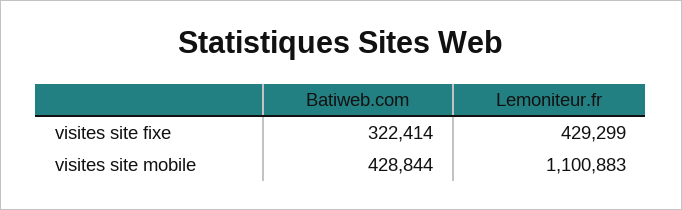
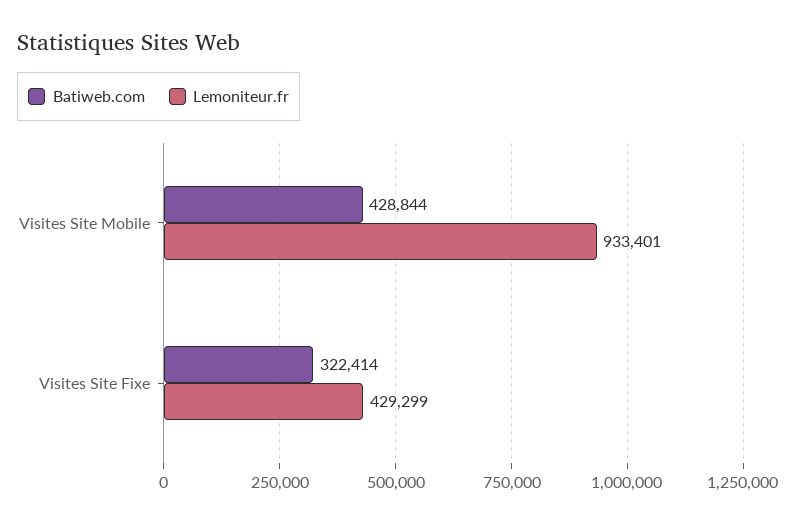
Lemoniteur.fr, visites site mobile: 1100883 -> 933401

